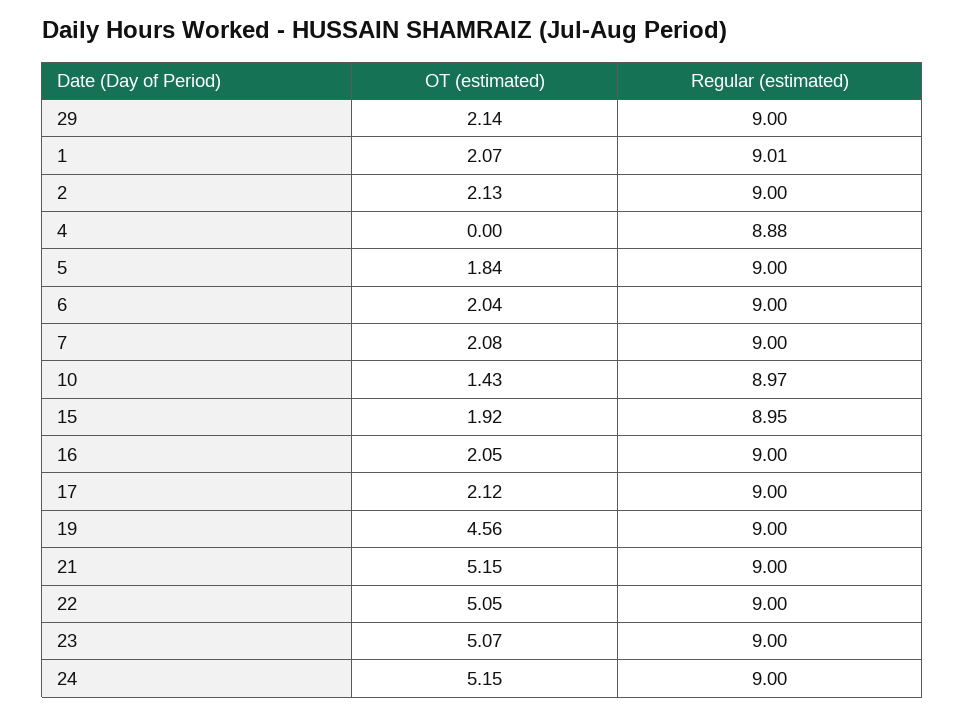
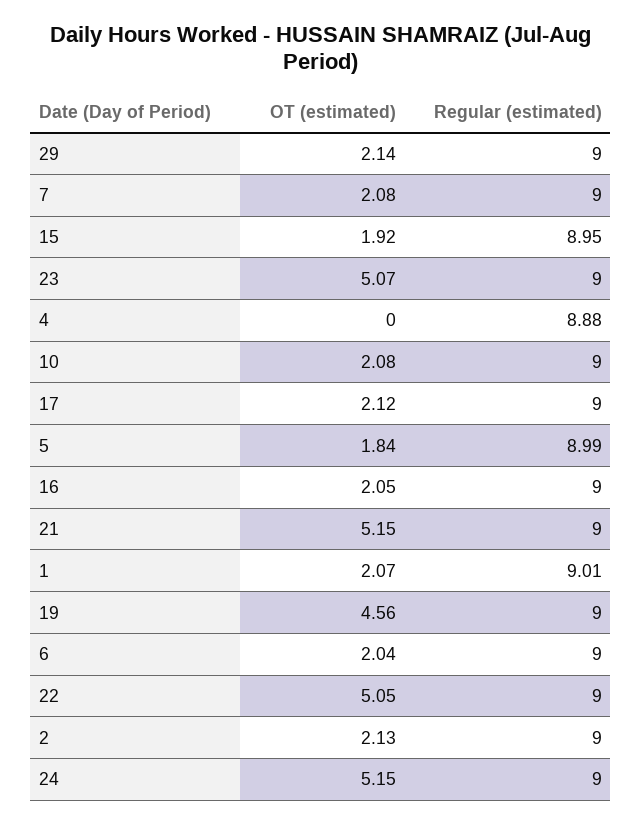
Regular (estimated), 5: 9 -> 8.99
OT (estimated), 10: 1.43 -> 2.08
Regular (estimated), 10: 8.97 -> 9

